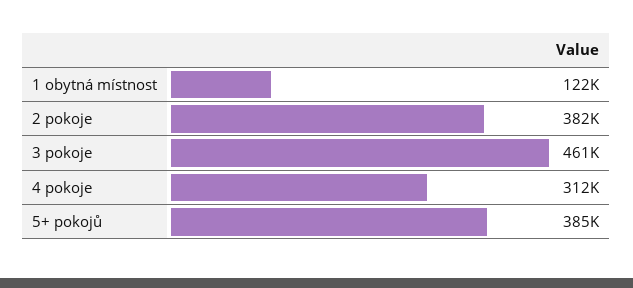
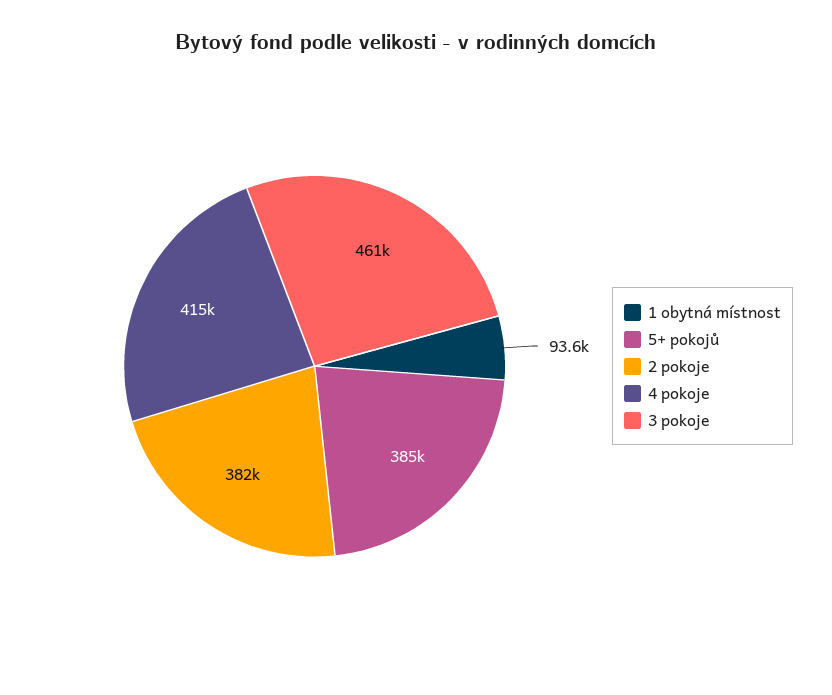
1 obytná místnost: 122000 -> 93600
4 pokoje: 312000 -> 415000

